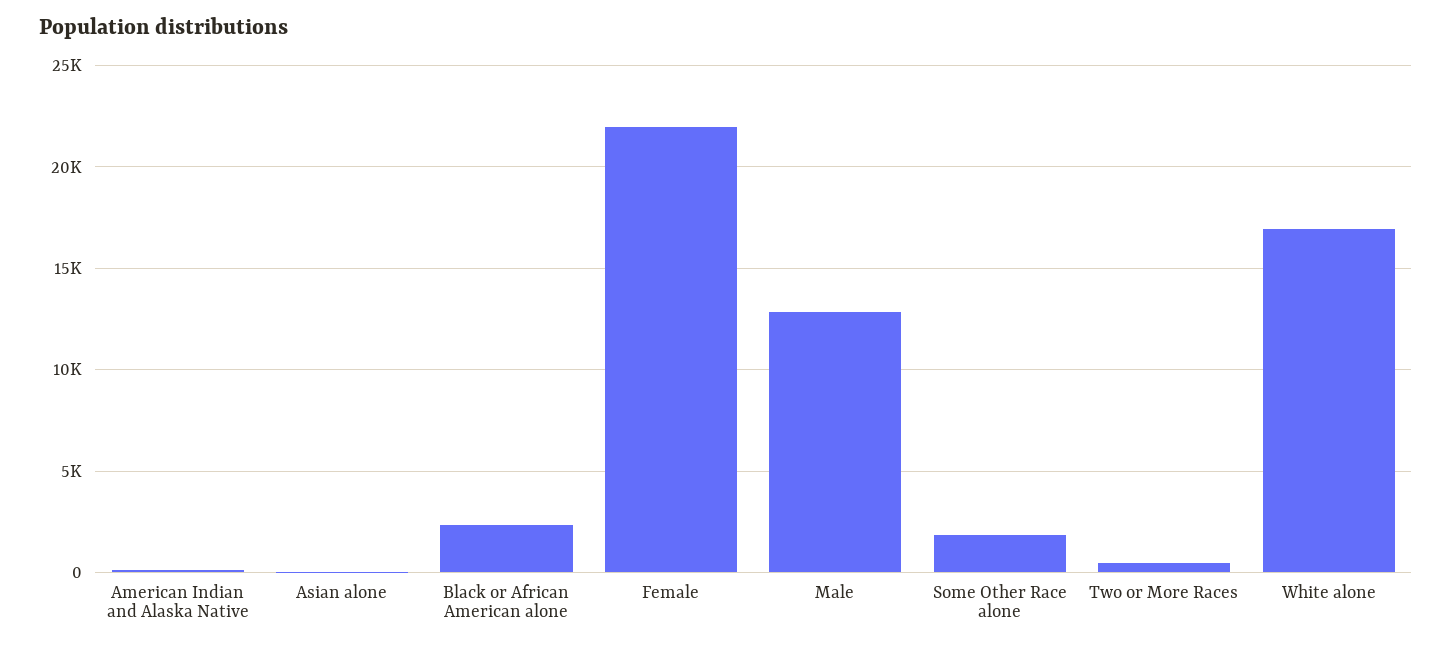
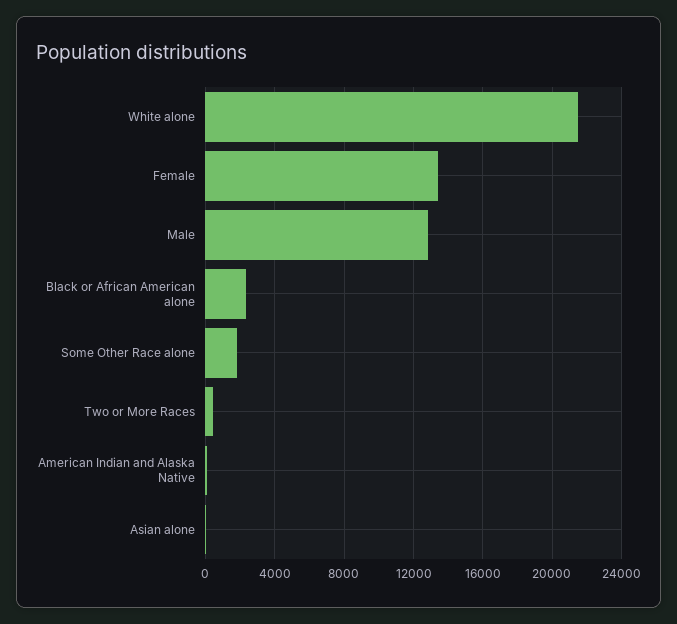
Female: 22000 -> 13500
White alone: 17000 -> 21500

